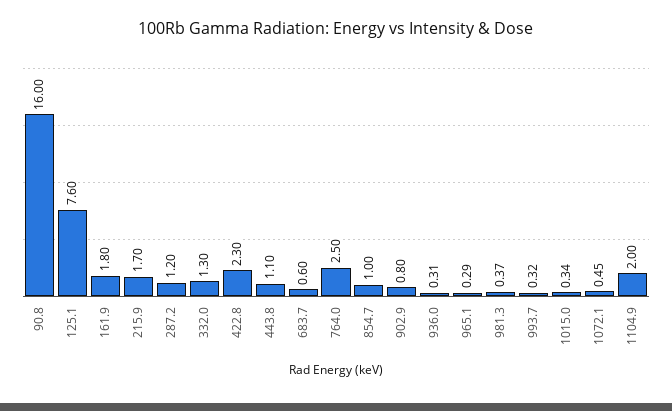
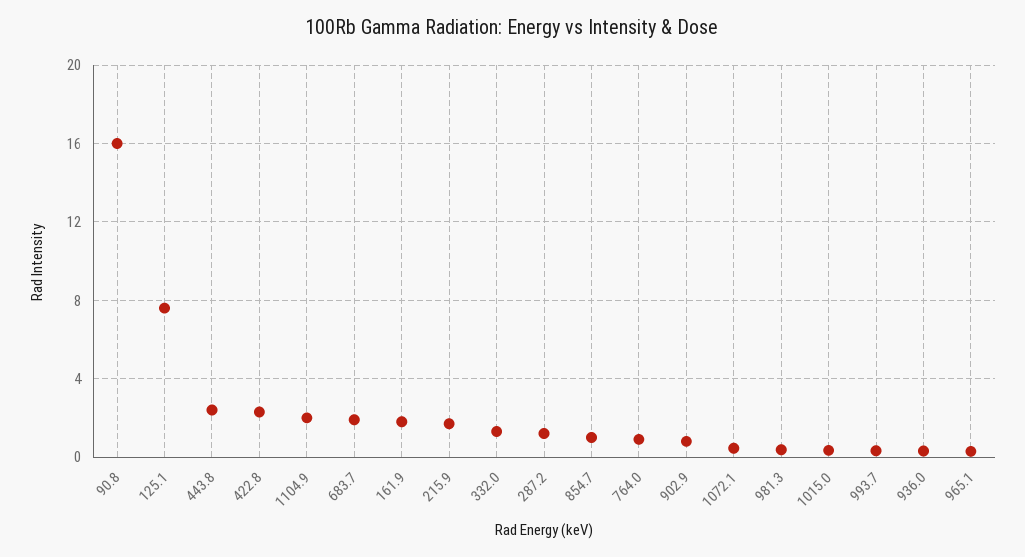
443.8: 1.1 -> 2.5
683.7: 0.6 -> 2
764.0: 2.5 -> 1

